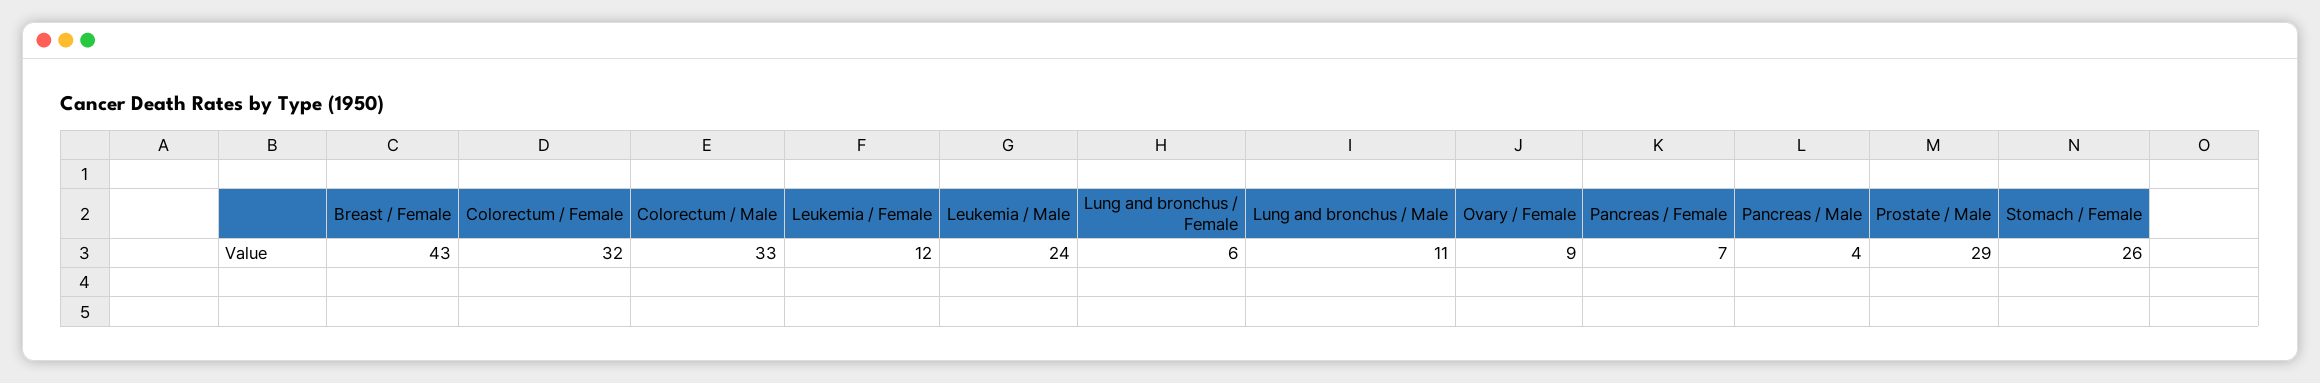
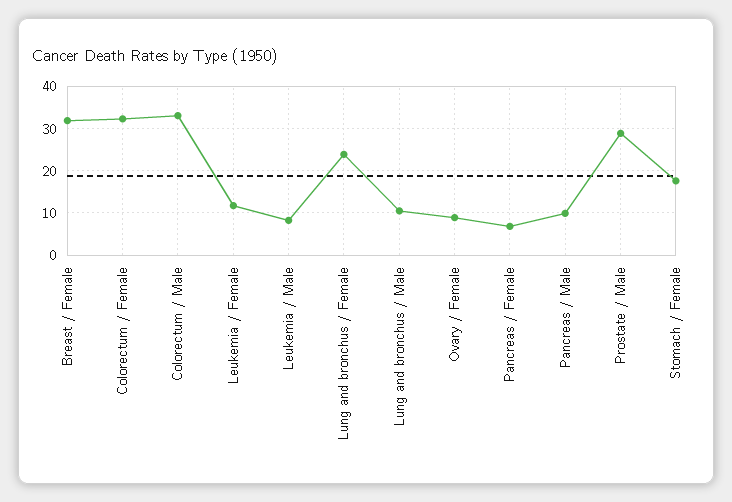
Breast / Female: 43 -> 32
Leukemia / Male: 24 -> 8
Lung and bronchus / Female: 6 -> 24
Pancreas / Male: 4 -> 10
Stomach / Female: 26 -> 18

